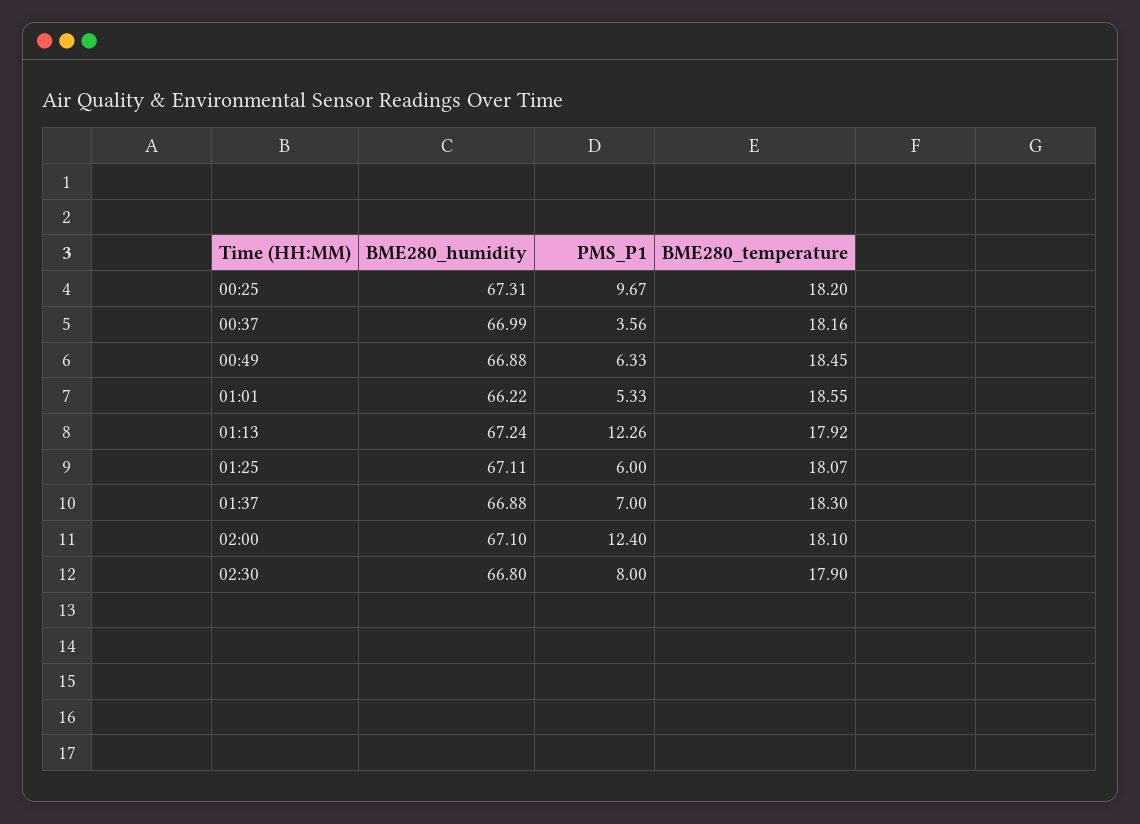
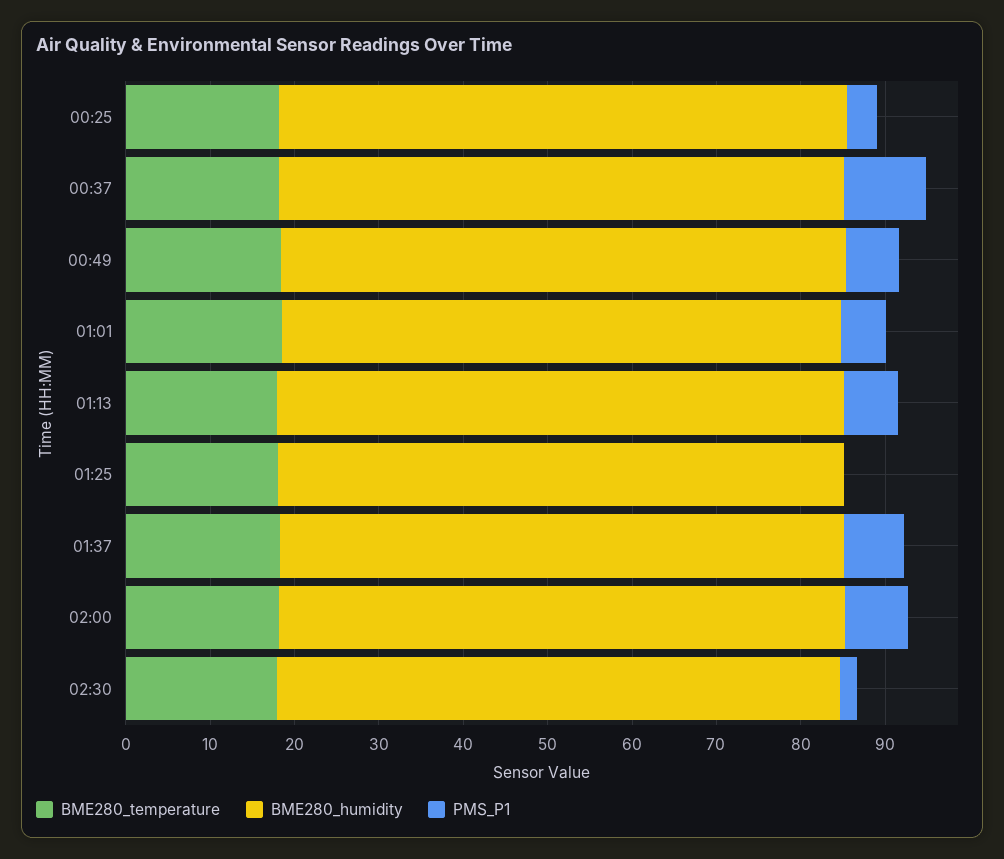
PMS_P1, 00:25: 9.67 -> 4
PMS_P1, 00:37: 3.56 -> 10
PMS_P1, 01:13: 12.26 -> 6
PMS_P1, 01:25: 6 -> 0
PMS_P1, 02:00: 12.4 -> 8
PMS_P1, 02:30: 8 -> 2

